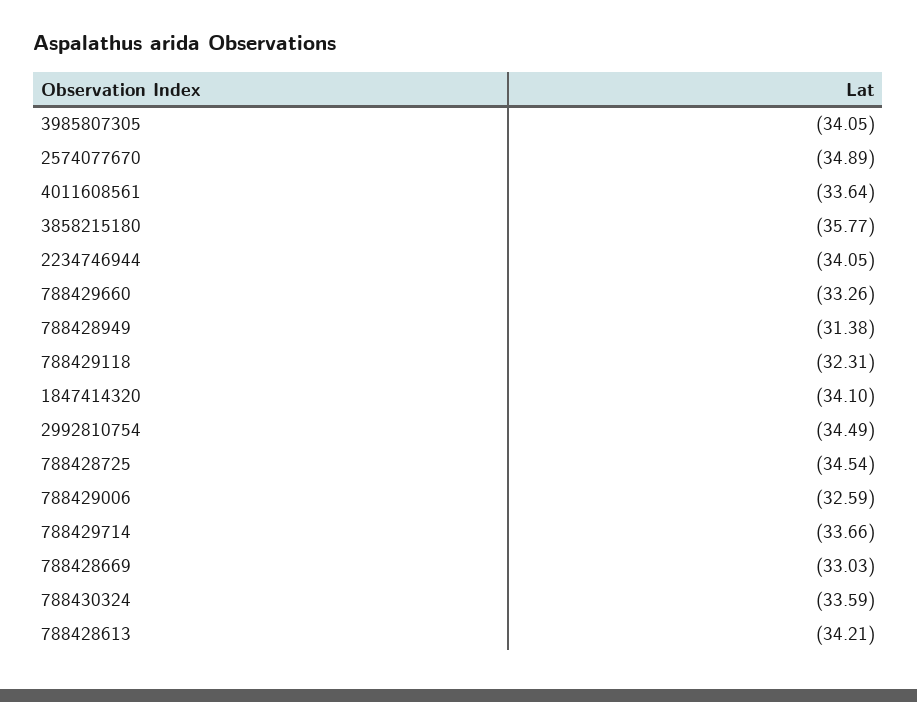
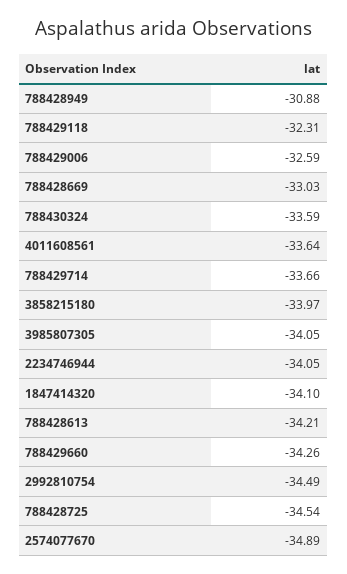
3858215180: -35.77 -> -33.97
788429660: -33.26 -> -34.26
788428949: -31.38 -> -30.88

